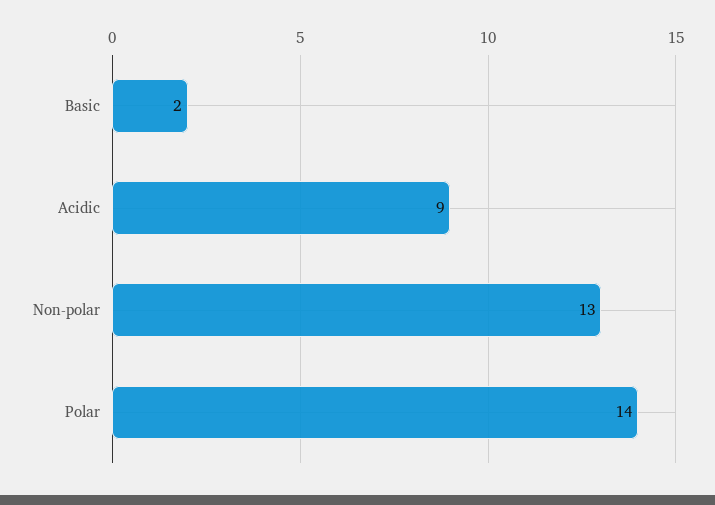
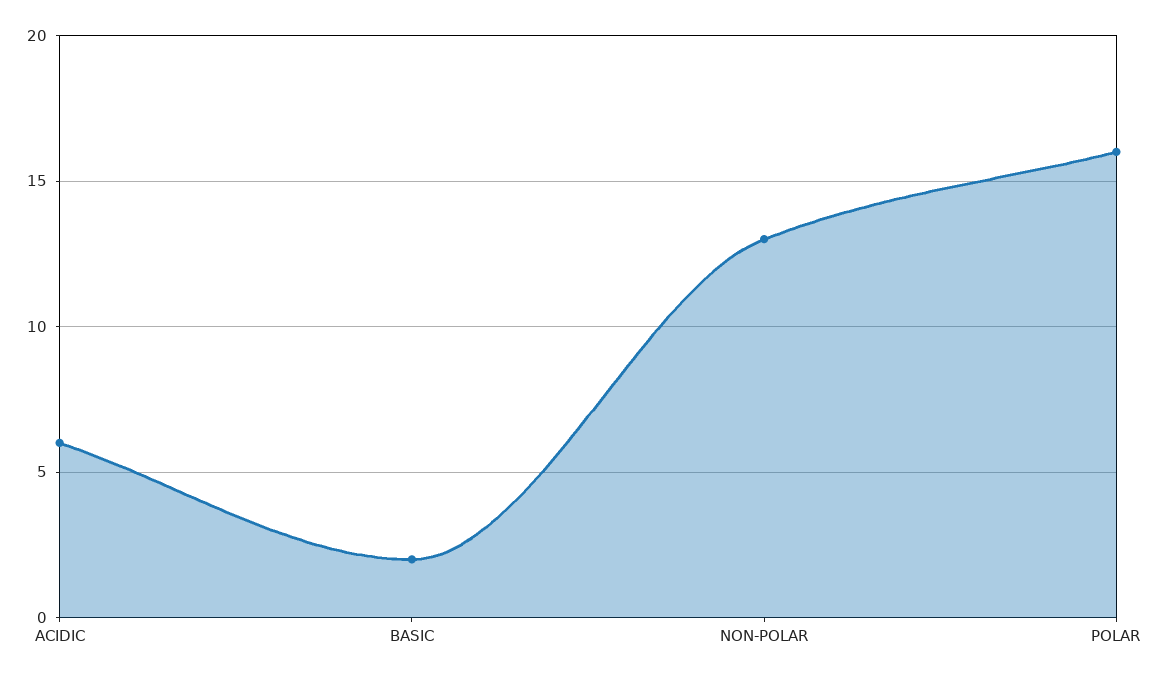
Acidic: 9 -> 6
Polar: 14 -> 16

